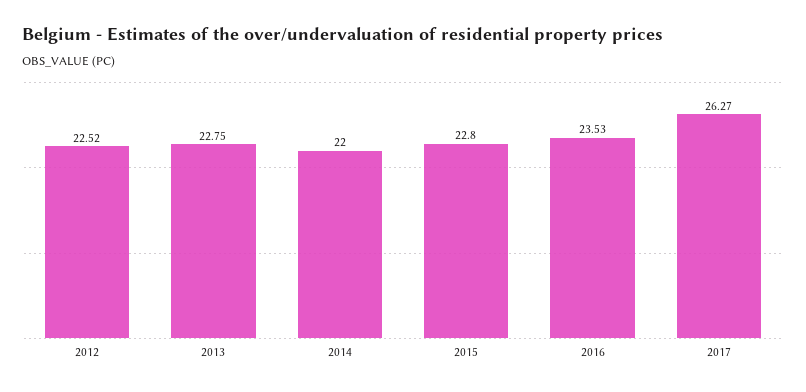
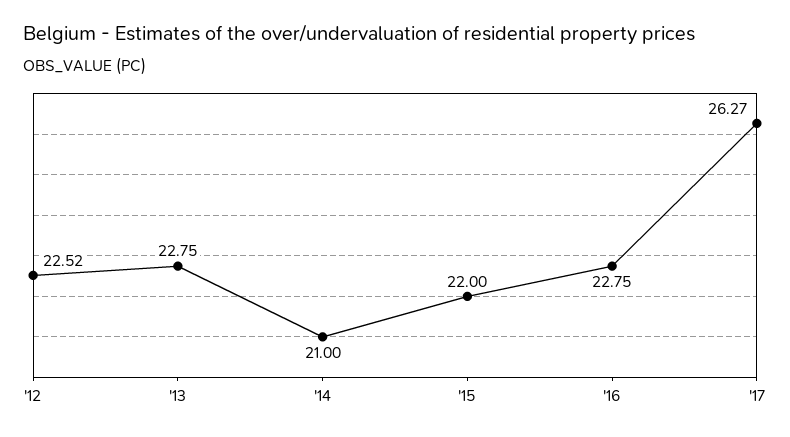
2014: 22 -> 21
2015: 22.8 -> 22
2016: 23.53 -> 22.75

